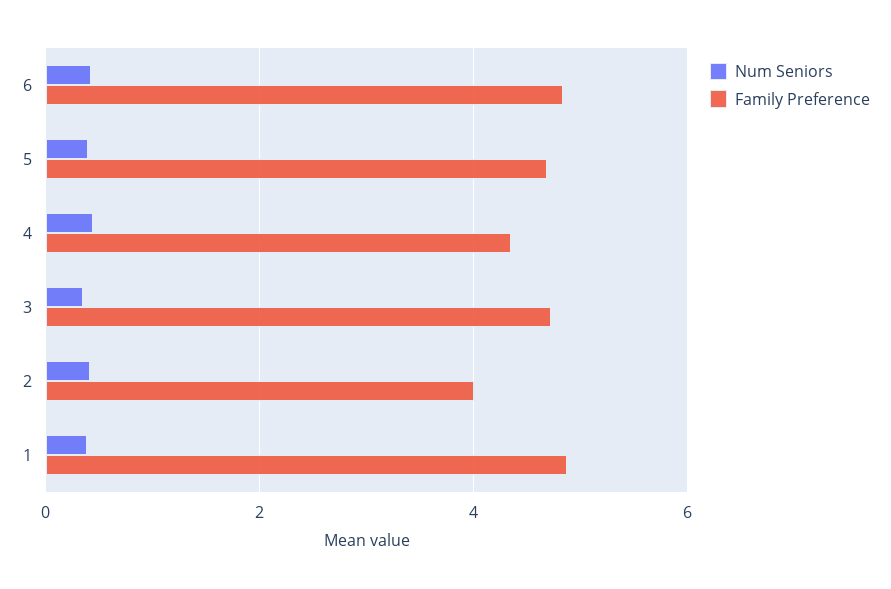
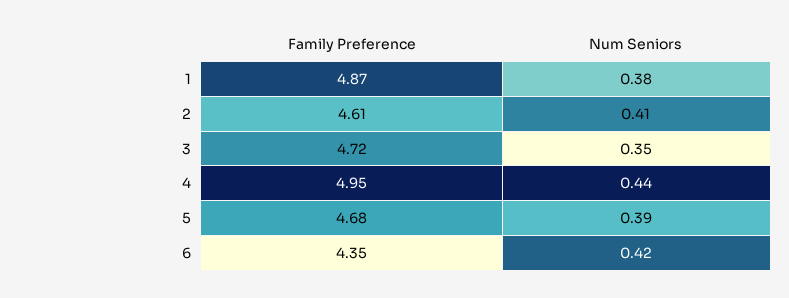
Family Preference, 6: 4.8 -> 4.35
Family Preference, 4: 4.4 -> 4.95
Family Preference, 2: 4 -> 4.61

